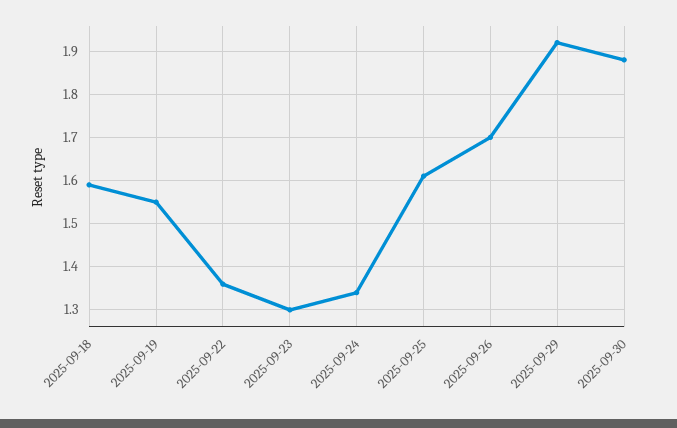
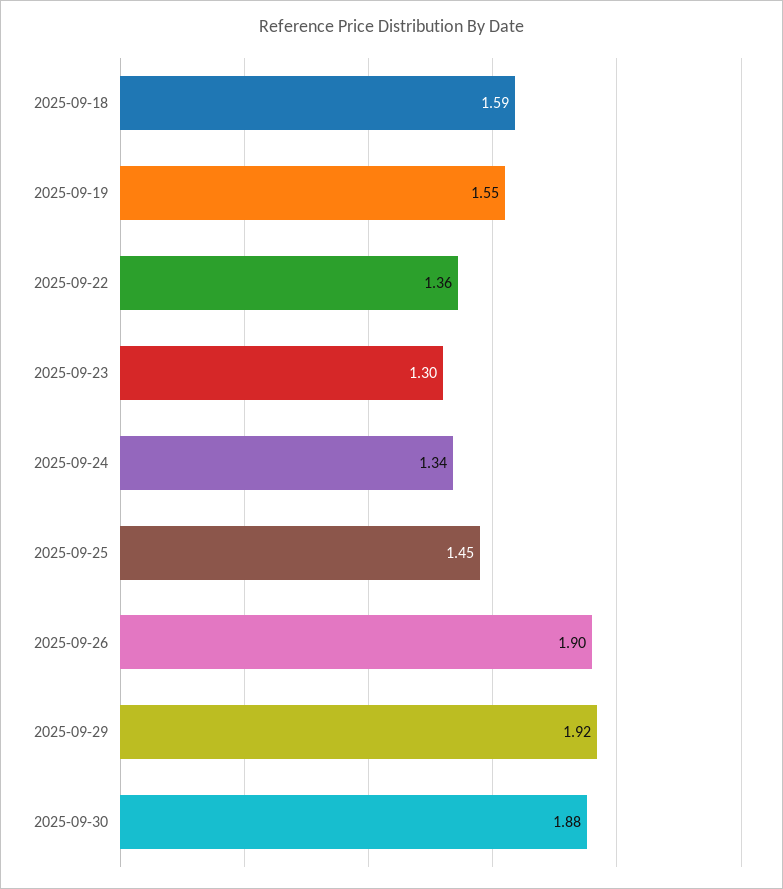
2025-09-25: 1.6 -> 1.45
2025-09-26: 1.7 -> 1.9

